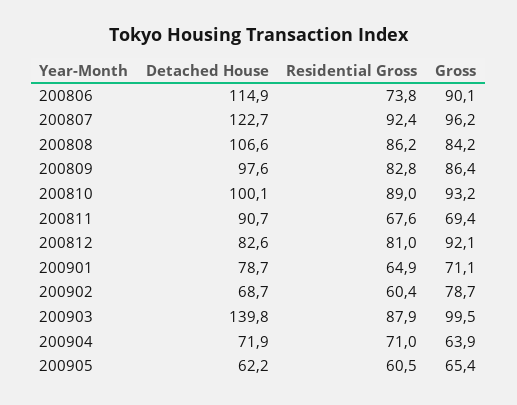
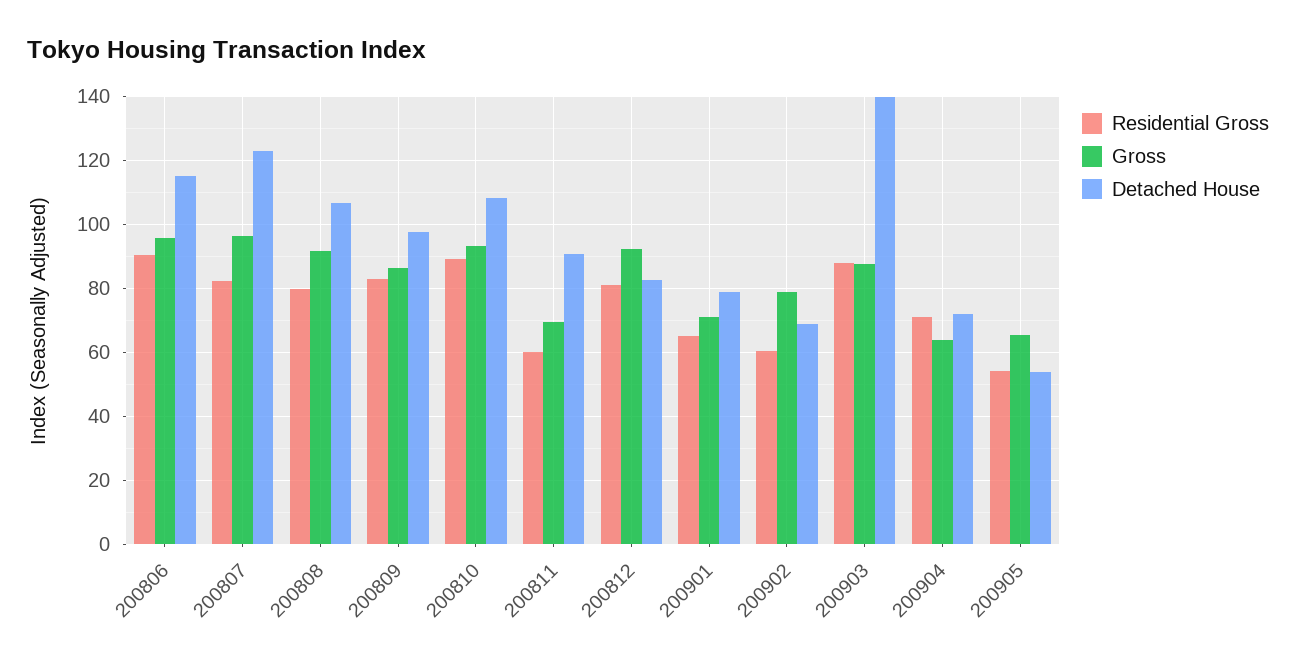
Residential Gross, 200806: 73.8 -> 90
Gross, 200806: 90.1 -> 96
Residential Gross, 200807: 92.4 -> 82
Residential Gross, 200808: 86.2 -> 80
Gross, 200808: 84.2 -> 92
Detached House, 200810: 100.1 -> 108
Residential Gross, 200811: 67.6 -> 60
Gross, 200903: 99.5 -> 88
Detached House, 200905: 62.2 -> 54
Residential Gross, 200905: 60.5 -> 54

